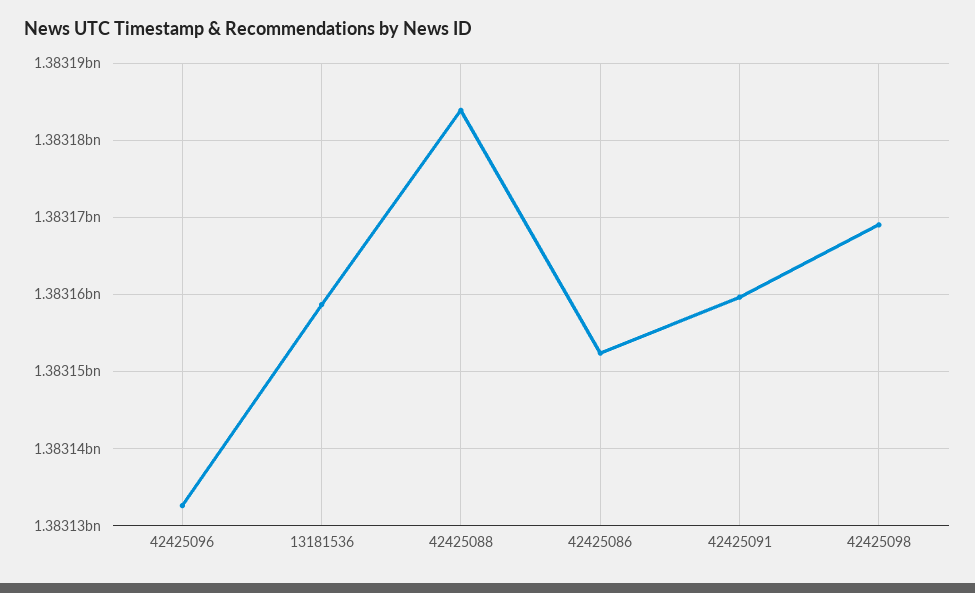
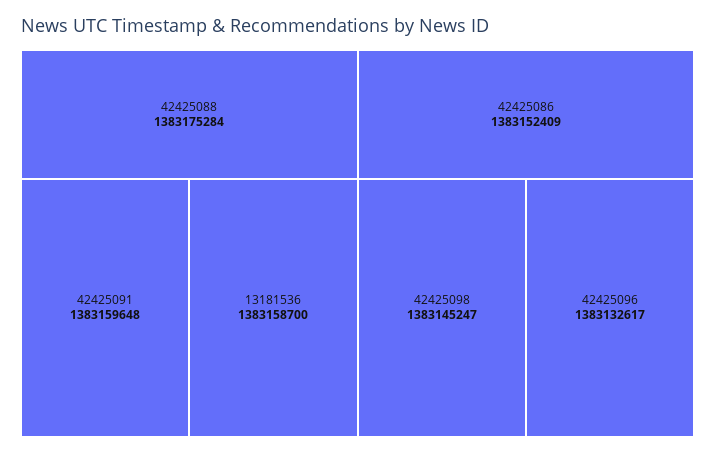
42425088: 1383184000 -> 1383175284
42425098: 1383169000 -> 1383145247

